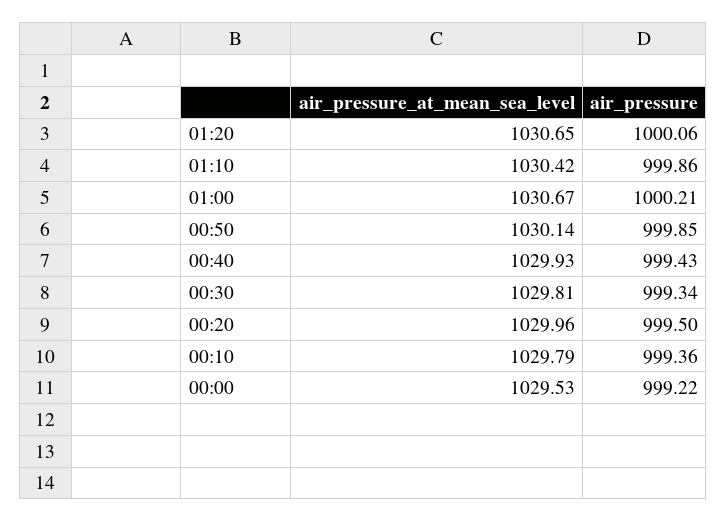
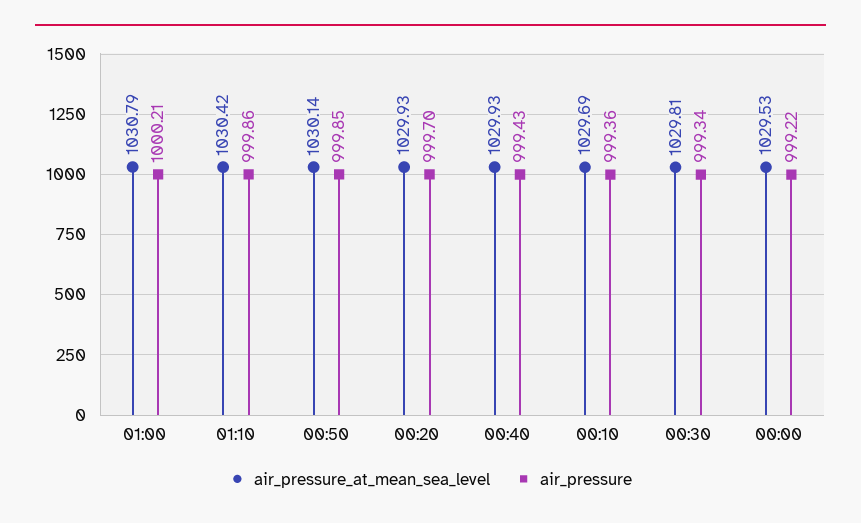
air_pressure_at_mean_sea_level, 01:20: 1030.65 -> none
air_pressure, 01:20: 1000.06 -> none
air_pressure_at_mean_sea_level, 01:00: 1030.67 -> 1030.79
air_pressure_at_mean_sea_level, 00:20: 1029.96 -> 1029.93
air_pressure, 00:20: 999.5 -> 999.7
air_pressure_at_mean_sea_level, 00:10: 1029.79 -> 1029.69

